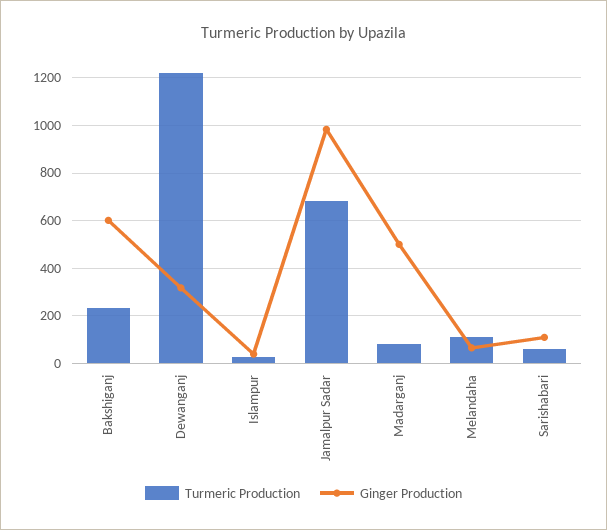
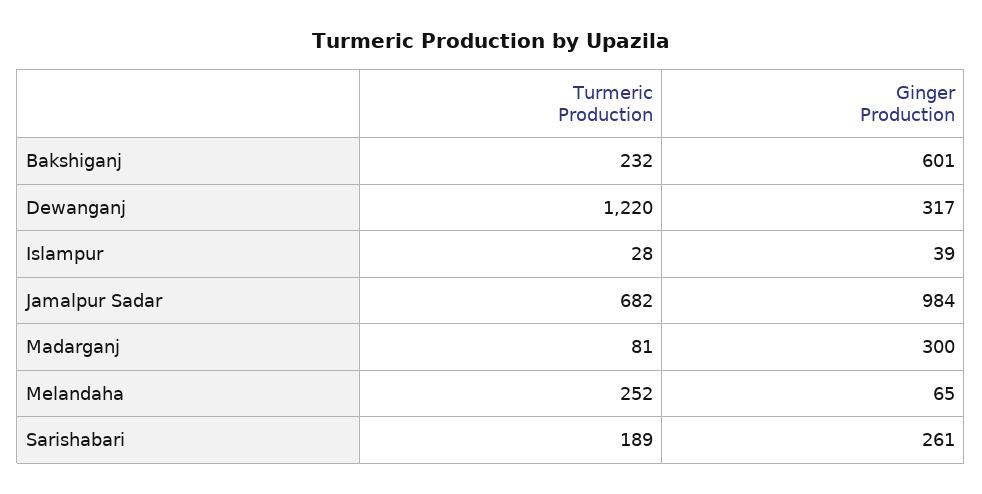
Ginger Production, Madarganj: 500 -> 300
Turmeric Production, Melandaha: 100 -> 252
Turmeric Production, Sarishabari: 50 -> 189
Ginger Production, Sarishabari: 100 -> 261

